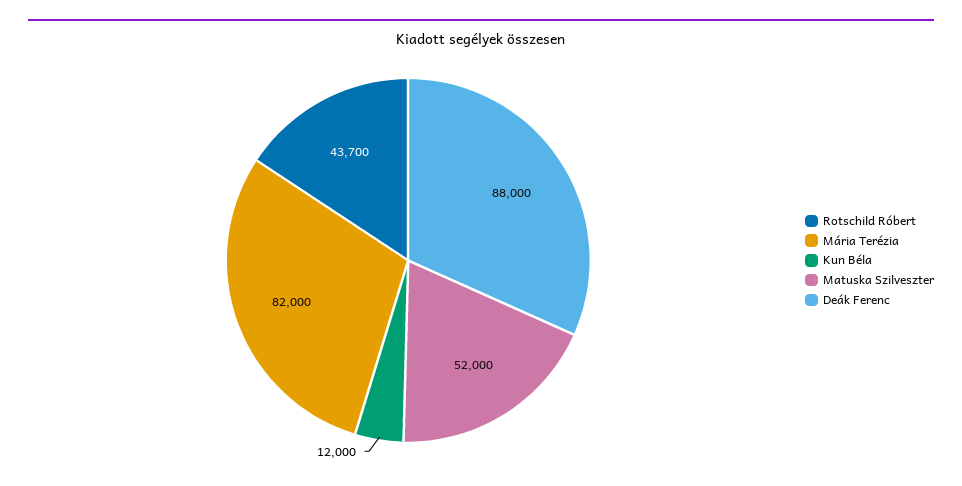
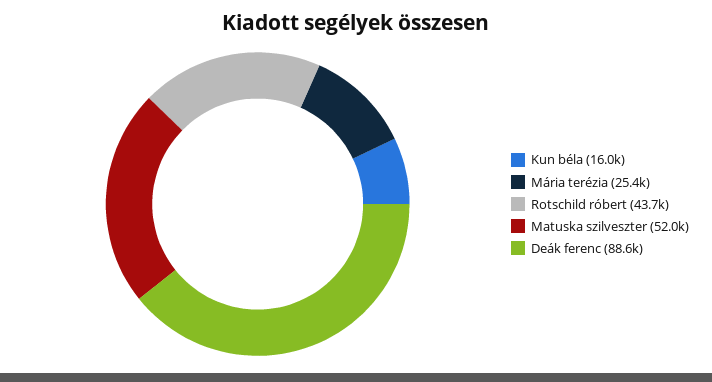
Mária Terézia: 82000 -> 25400
Kun Béla: 12000 -> 16000
Deák Ferenc: 88000 -> 88600

